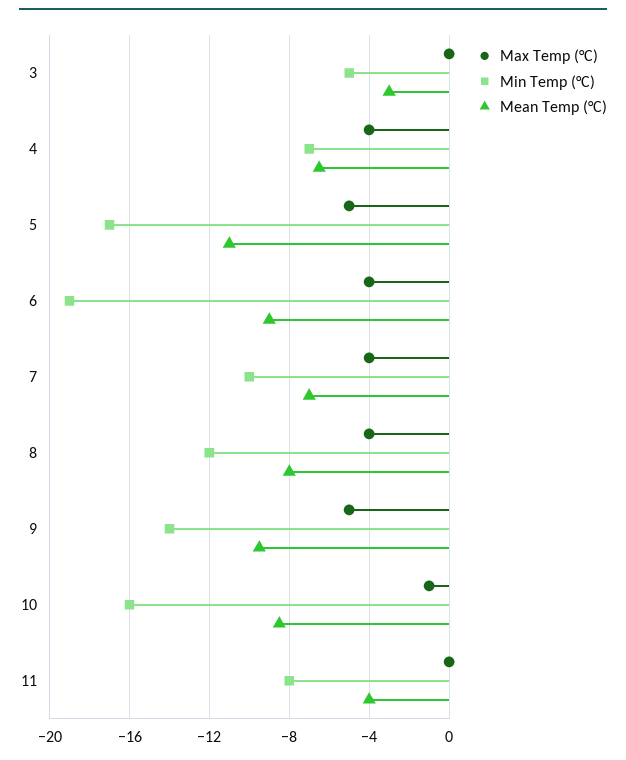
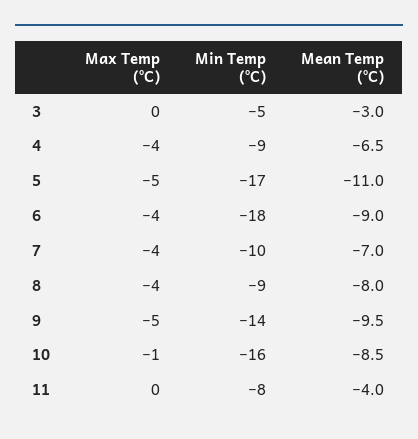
Min Temp (°C), 4: -7 -> -9
Min Temp (°C), 6: -19 -> -18
Min Temp (°C), 8: -12 -> -9

